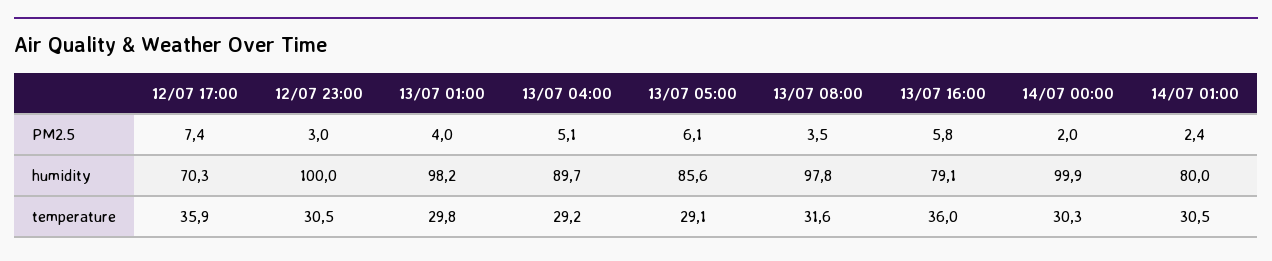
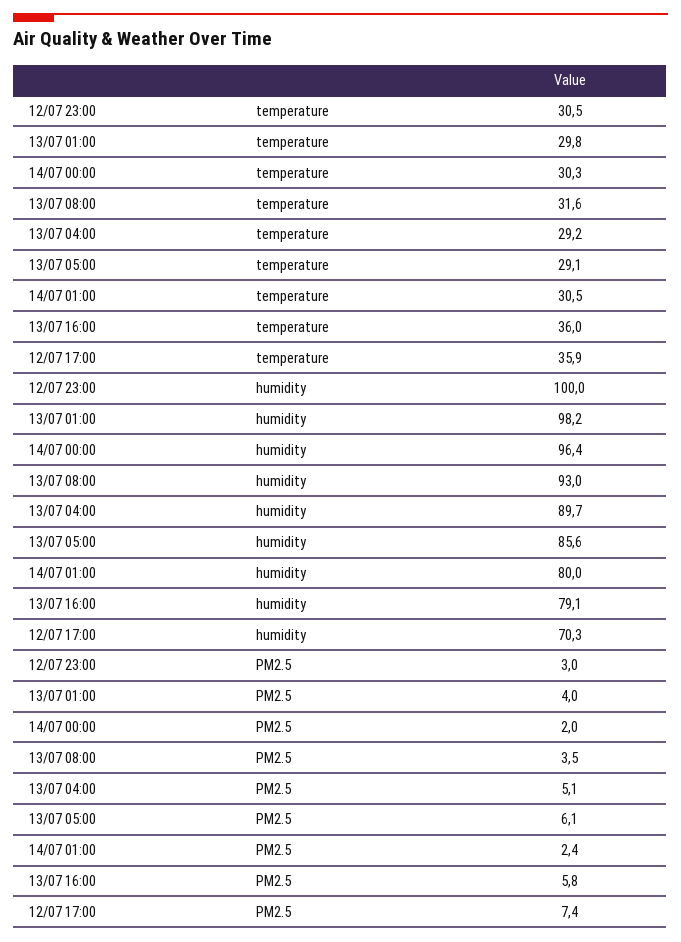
13/07 08:00, humidity: 97.8 -> 93
14/07 00:00, humidity: 99.9 -> 96.4

